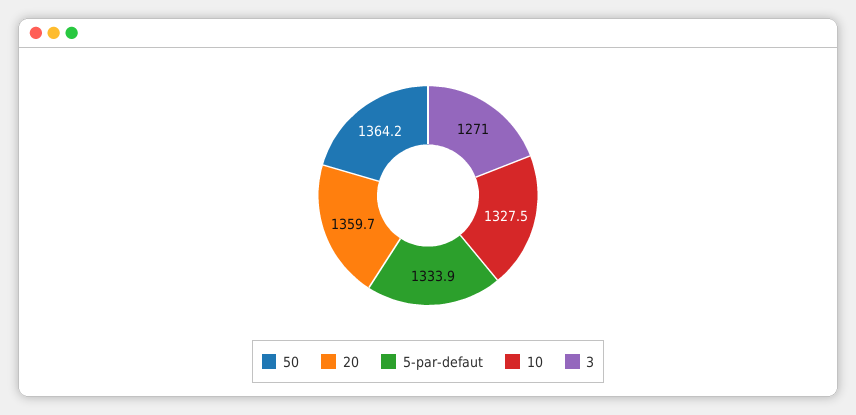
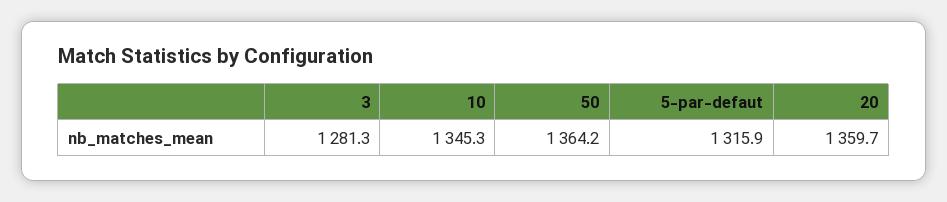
5-par-defaut: 1333.9 -> 1315.9
10: 1327.5 -> 1345.3
3: 1271 -> 1281.3

